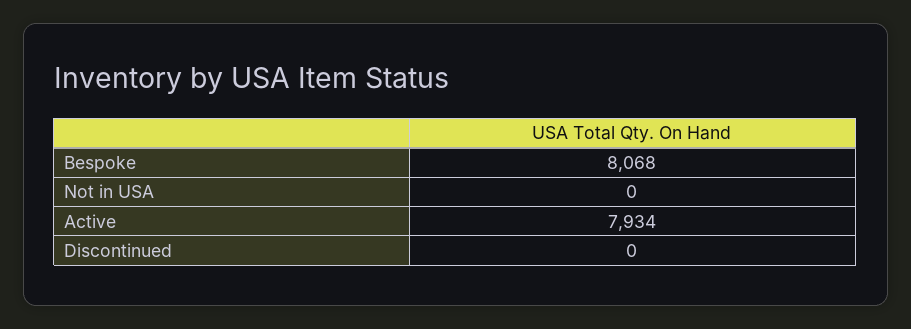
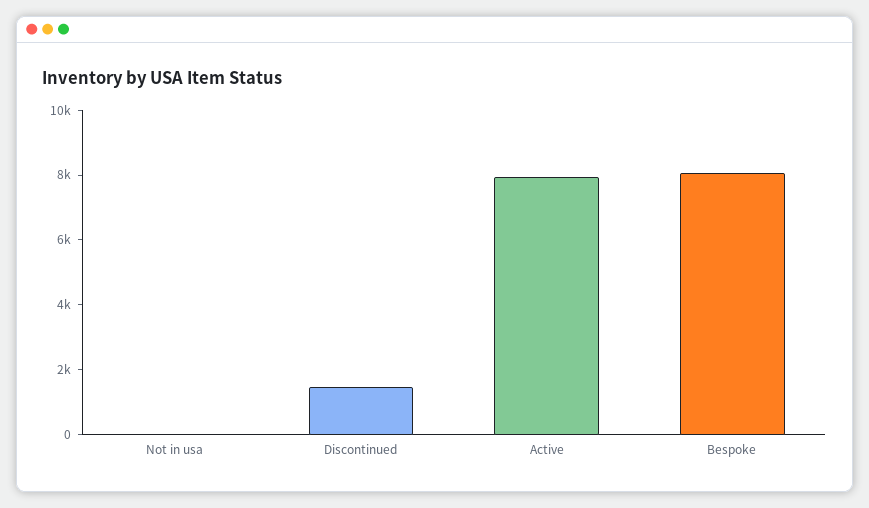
Discontinued: 0 -> 1500

